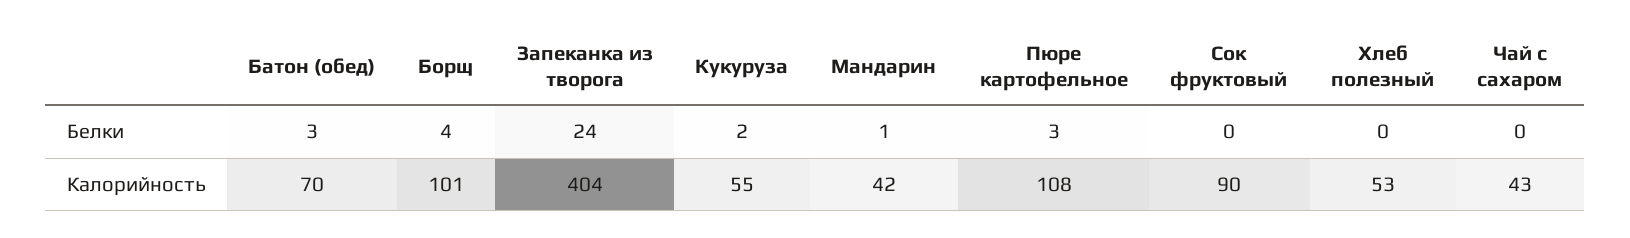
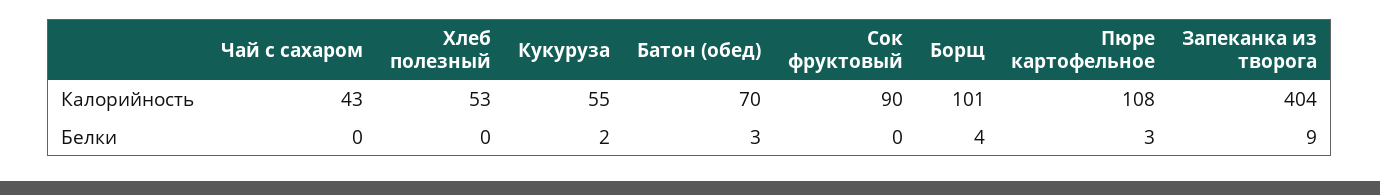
Запеканка из творога, Белки: 24 -> 9
Мандарин, Белки: 1 -> none
Мандарин, Калорийность: 42 -> none

